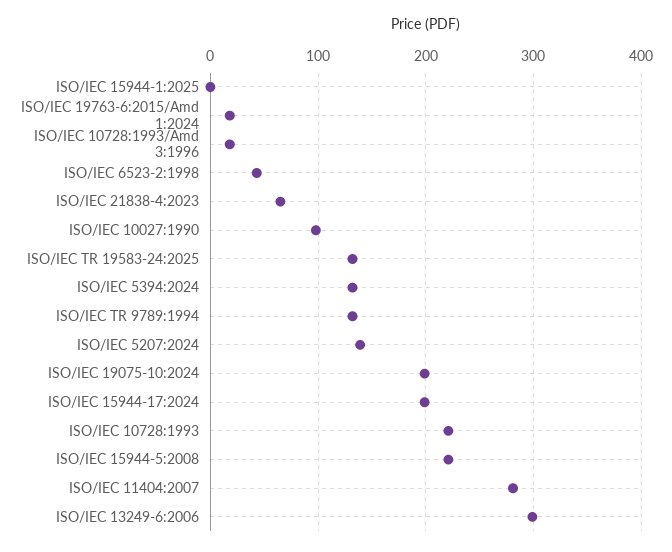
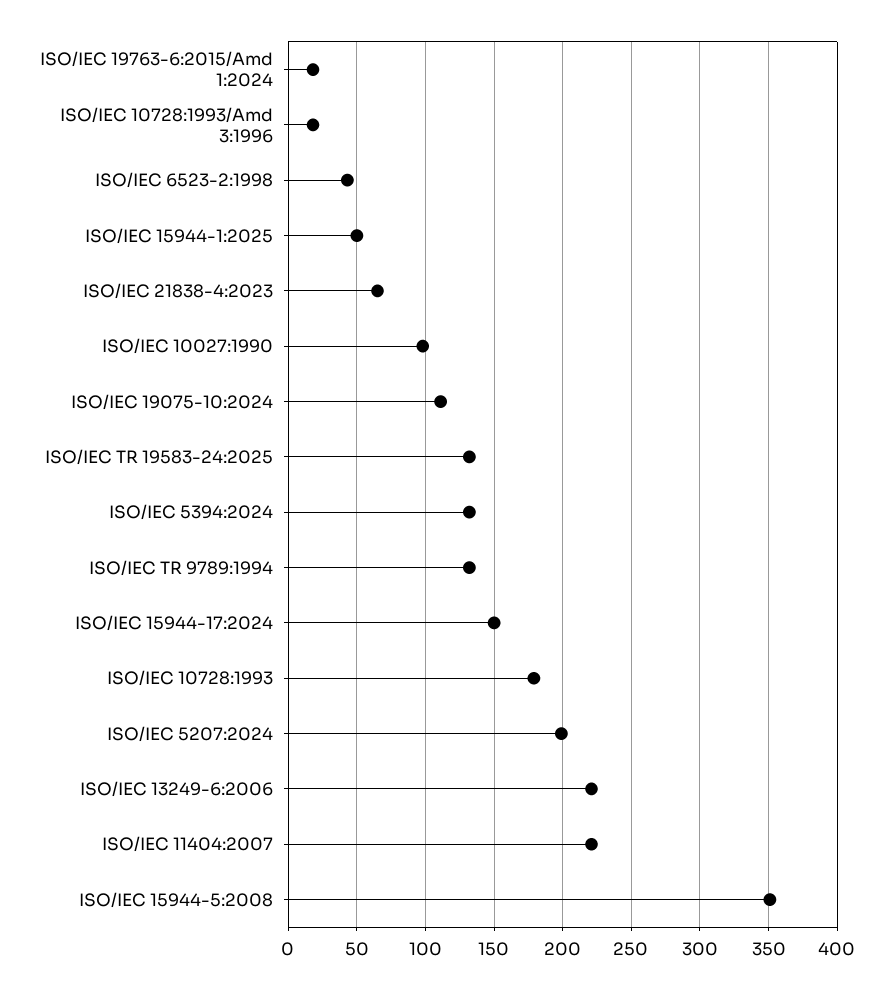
ISO/IEC 15944-1:2025: 0 -> 50
ISO/IEC 5207:2024: 140 -> 200
ISO/IEC 19075-10:2024: 200 -> 110
ISO/IEC 15944-17:2024: 200 -> 150
ISO/IEC 10728:1993: 220 -> 180
ISO/IEC 15944-5:2008: 220 -> 350
ISO/IEC 11404:2007: 280 -> 220
ISO/IEC 13249-6:2006: 300 -> 220

